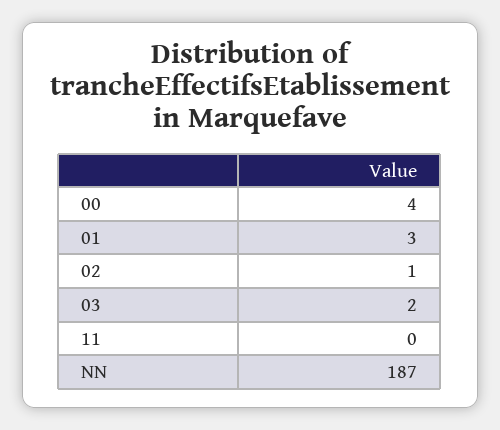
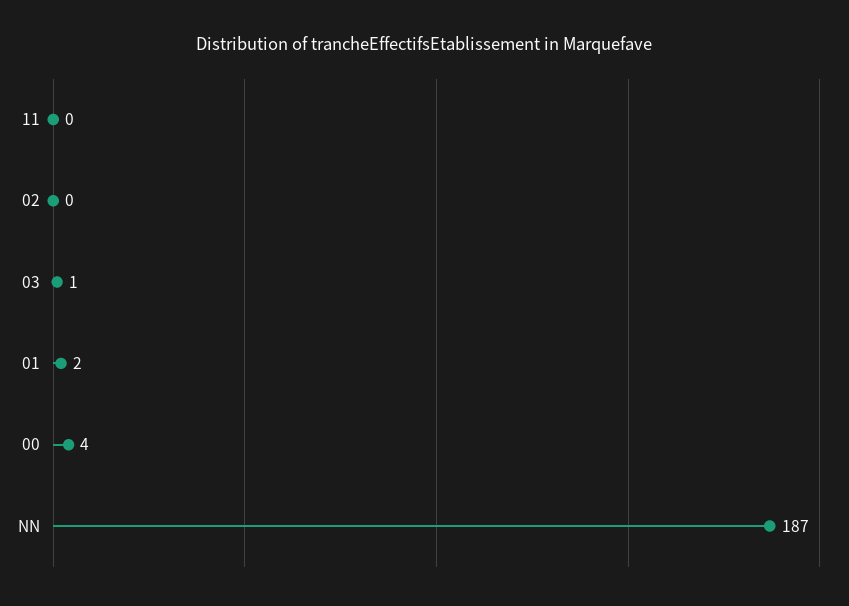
01: 3 -> 2
02: 1 -> 0
03: 2 -> 1

